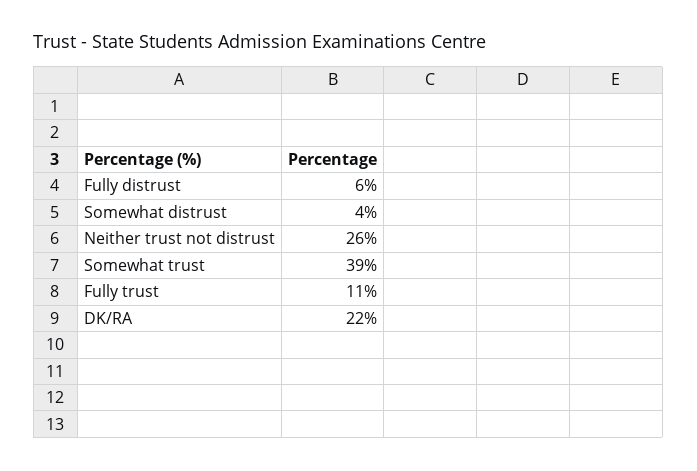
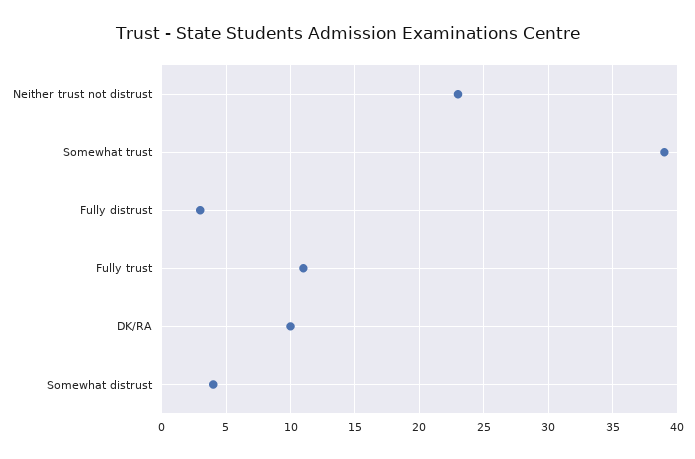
Fully distrust: 6 -> 3
Neither trust not distrust: 26 -> 23
DK/RA: 22 -> 10

